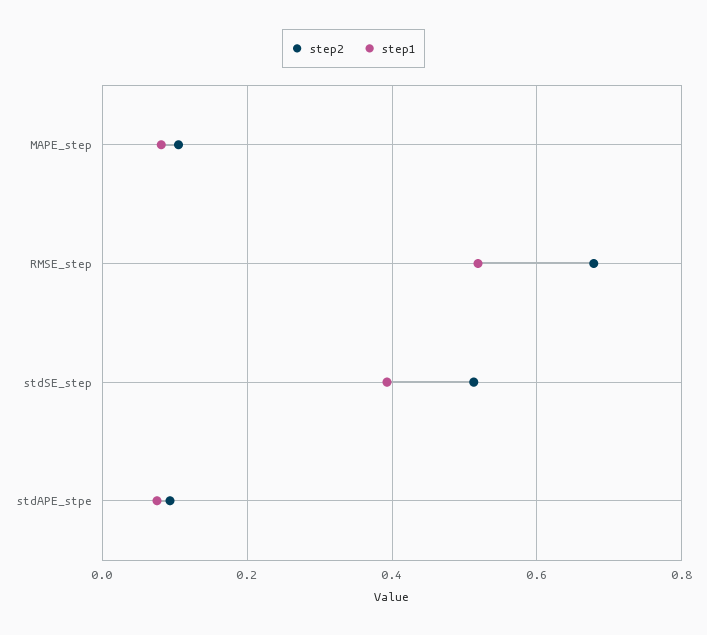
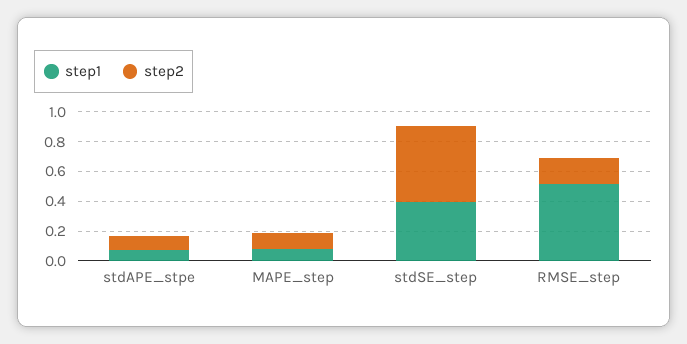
step2, RMSE_step: 0.68 -> 0.2

